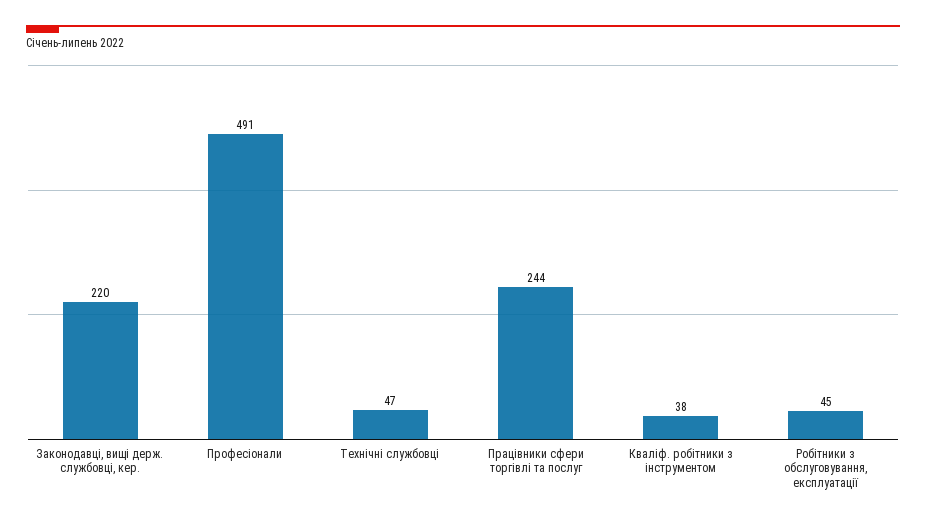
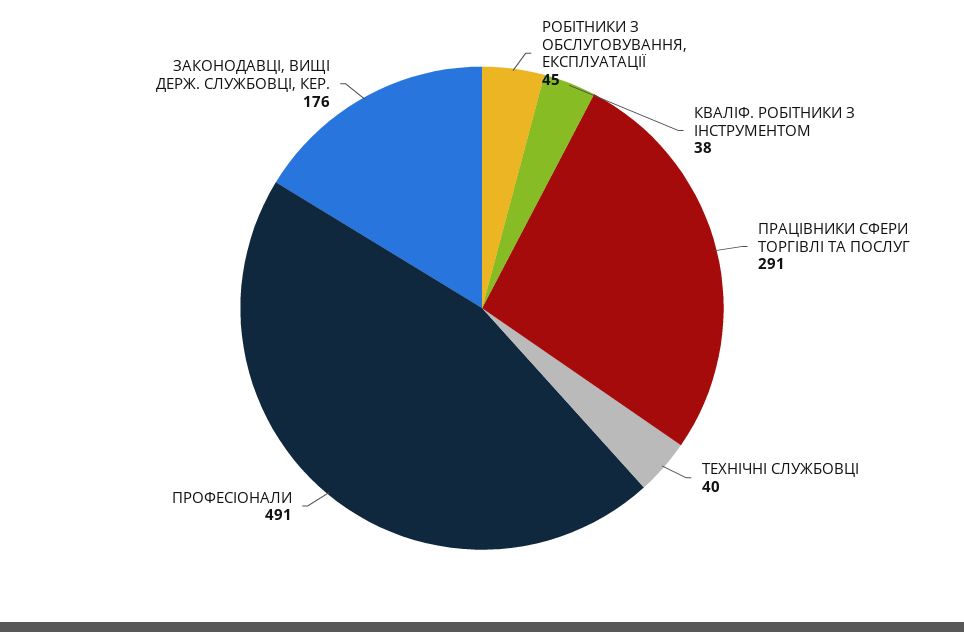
Законодавці, вищі держ. службовці, кер.: 220 -> 176
Технічні службовці: 47 -> 40
Працівники сфери торгівлі та послуг: 244 -> 291

